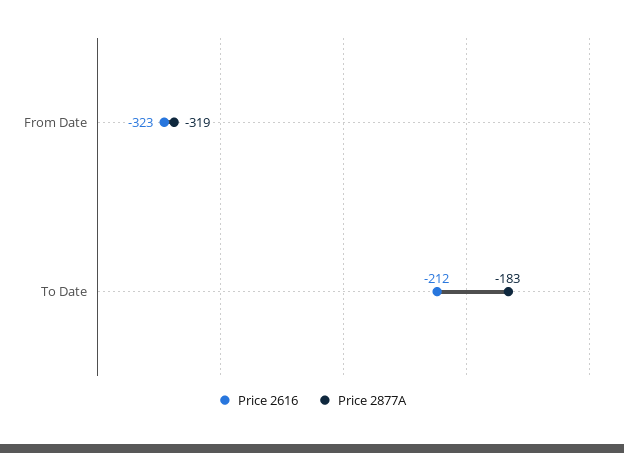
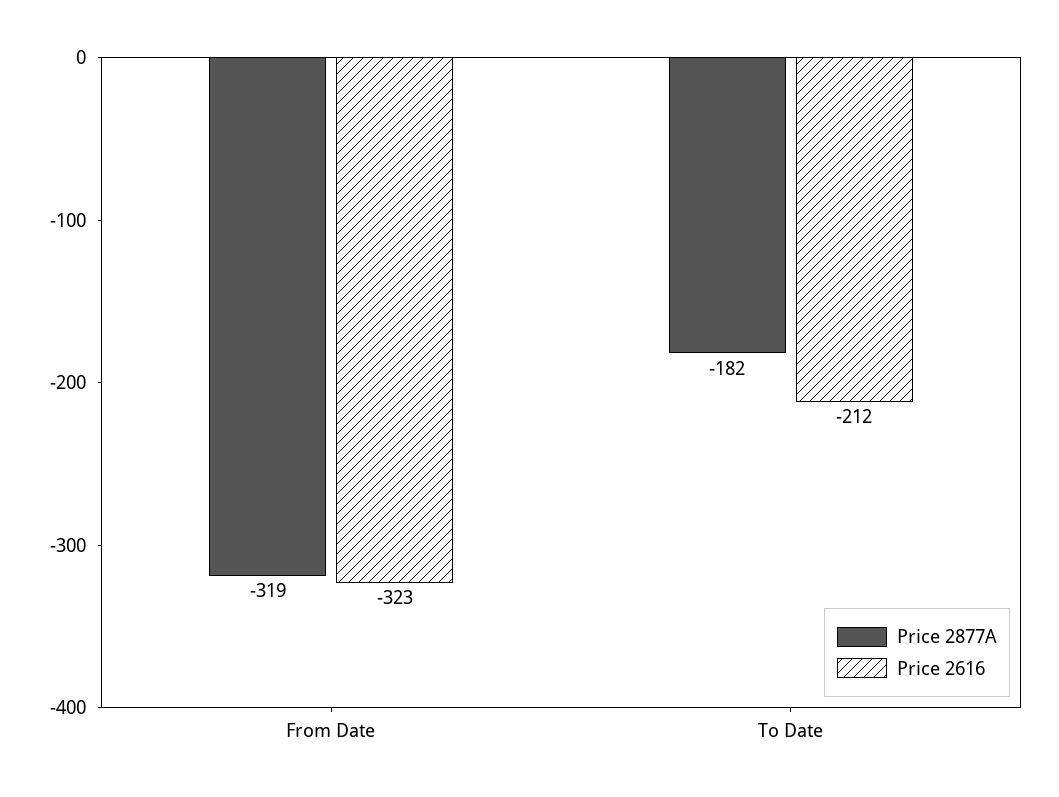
Price 2877A, To Date: -183 -> -182

